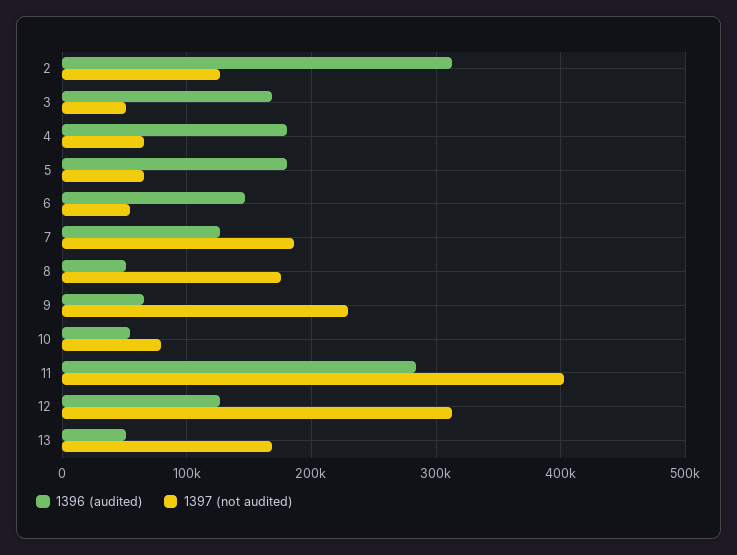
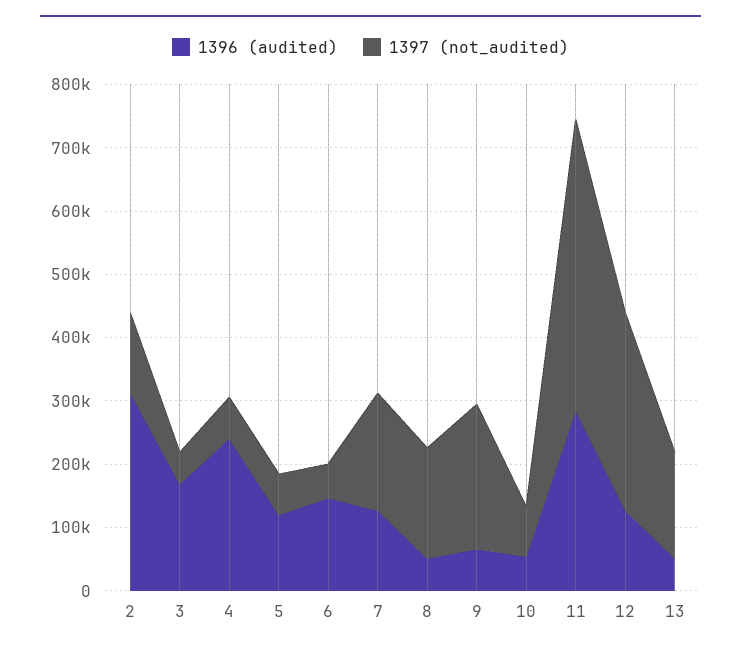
1396 (audited), 4: 180000 -> 240000
1396 (audited), 5: 180000 -> 120000
1397 (not audited), 11: 400000 -> 460000

